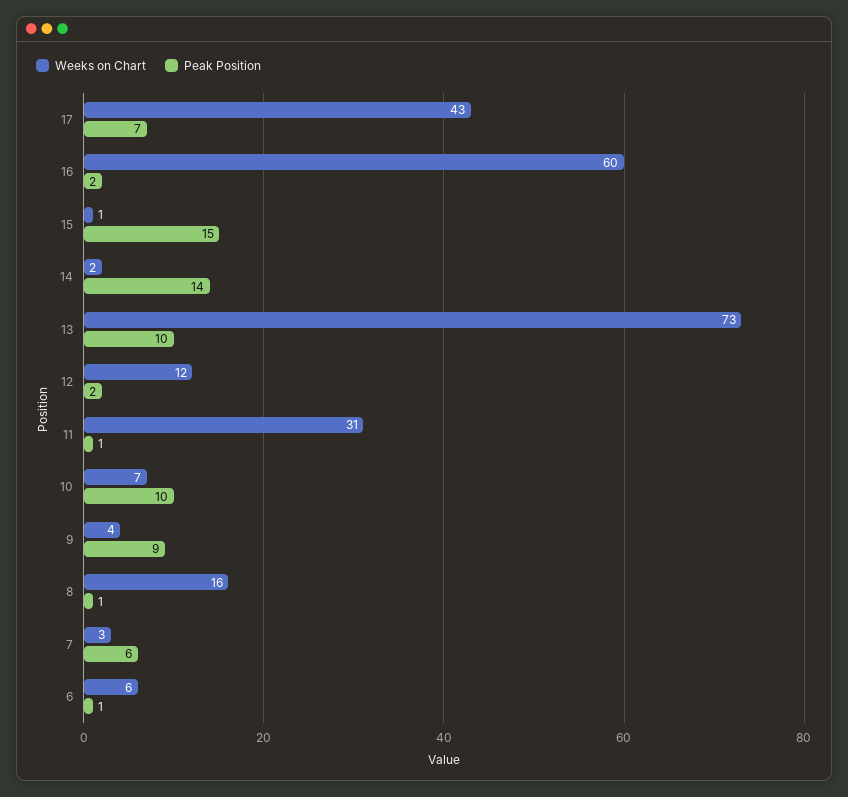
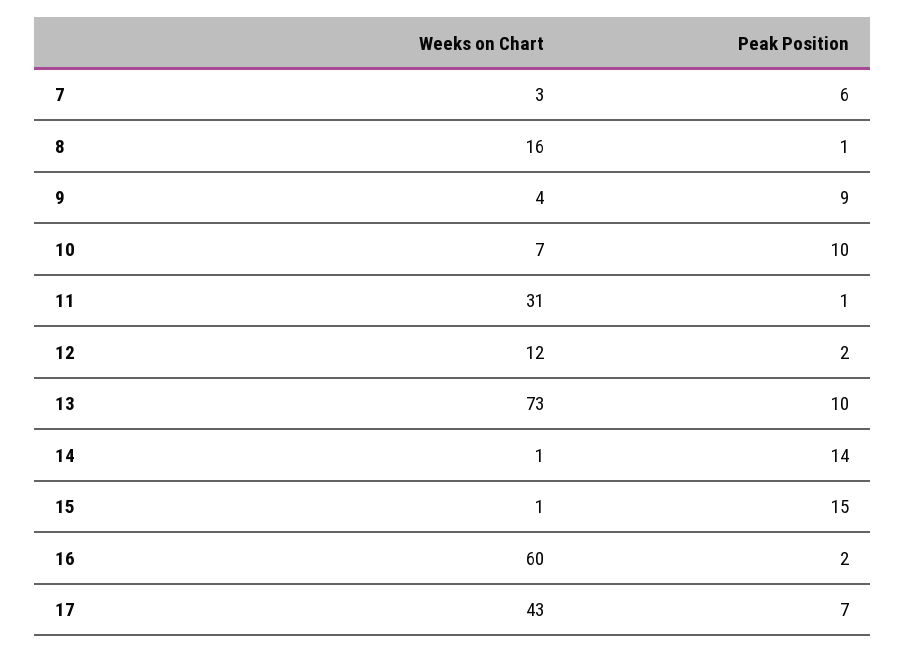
Weeks on Chart, 14: 2 -> 1
Weeks on Chart, 6: 6 -> none
Peak Position, 6: 1 -> none

